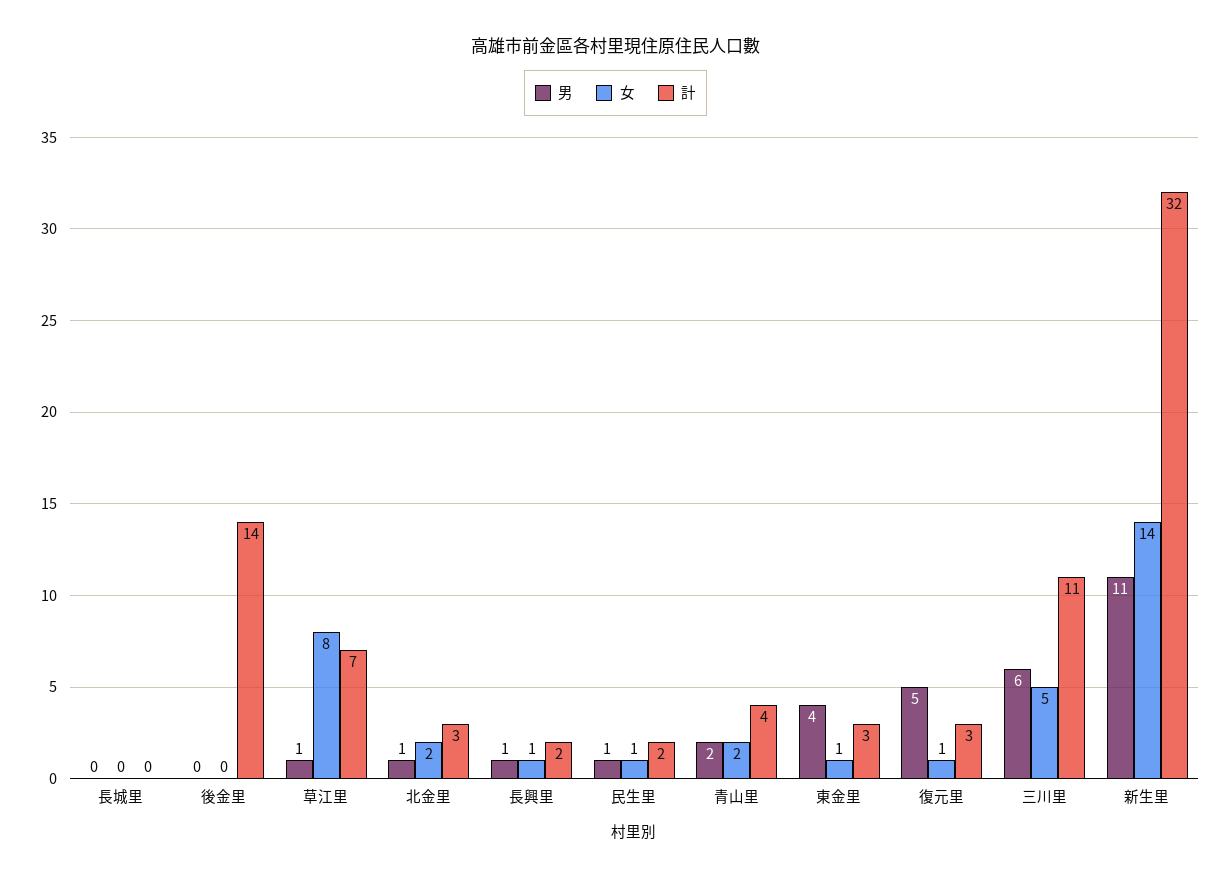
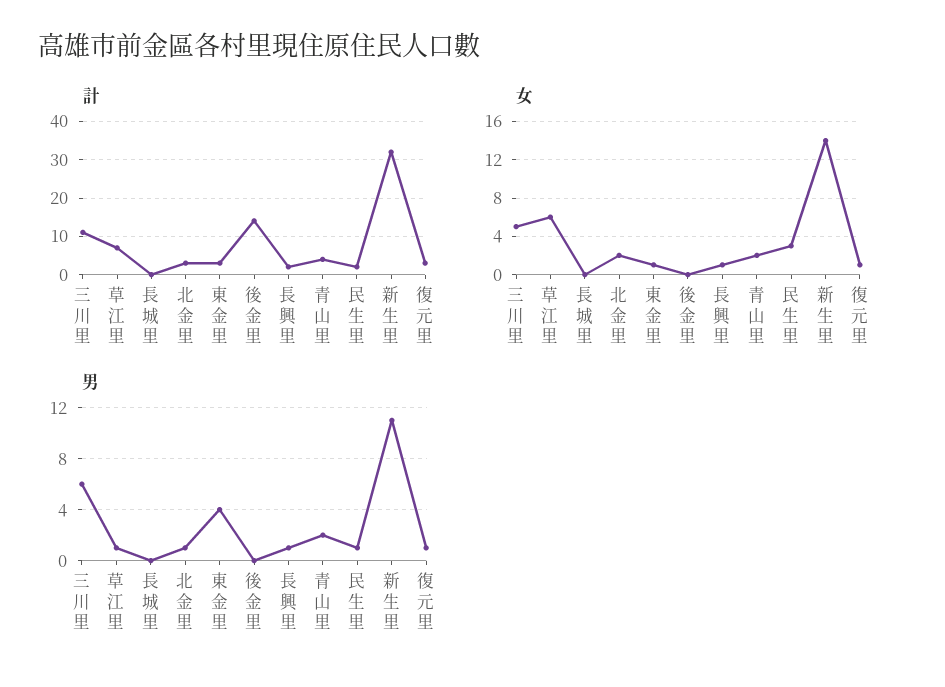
女, 草江里: 8 -> 6
女, 民生里: 1 -> 3
男, 復元里: 5 -> 1

